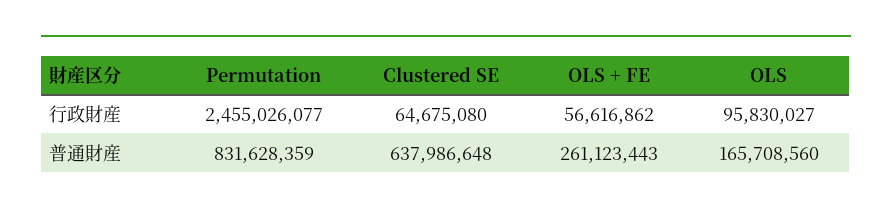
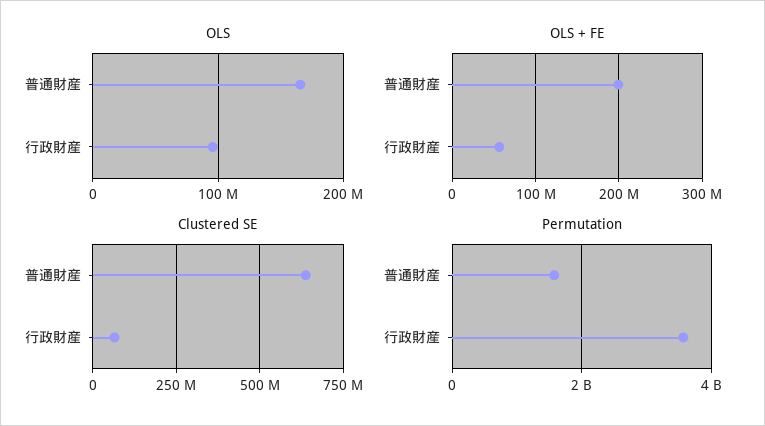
Permutation, 行政財産: 2455026077 -> 3600000000
Permutation, 普通財産: 831628359 -> 1600000000
OLS + FE, 普通財産: 261123443 -> 200000000

